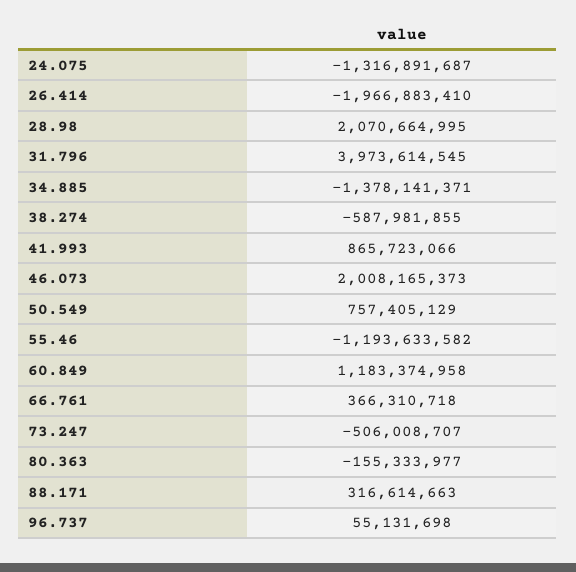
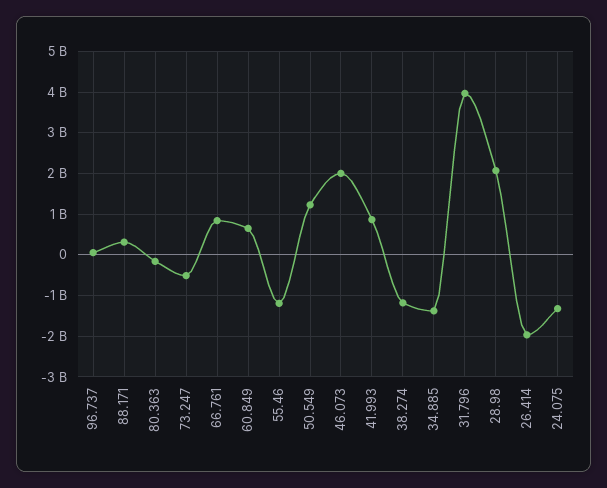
38.274: -587981855 -> -1200000000
50.549: 757405129 -> 1200000000
60.849: 1183374958 -> 600000000
66.761: 366310718 -> 800000000

